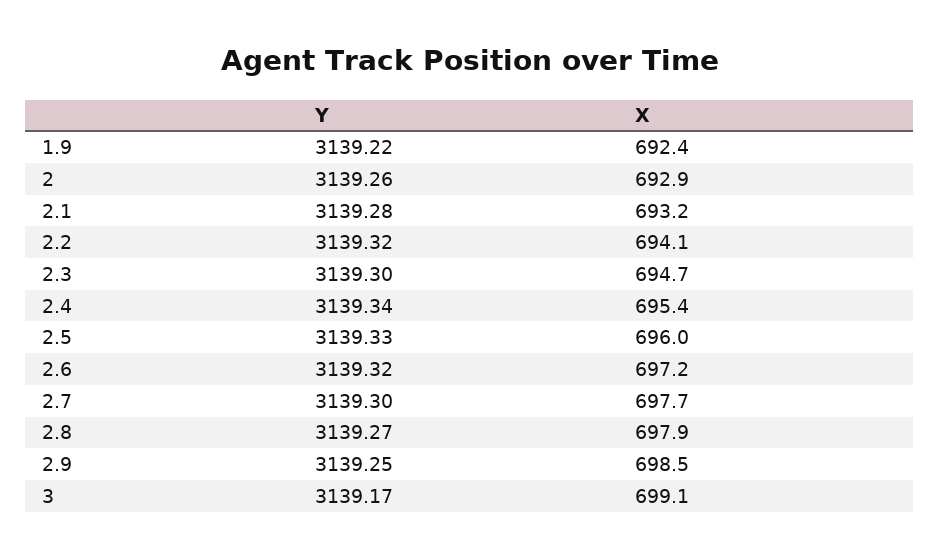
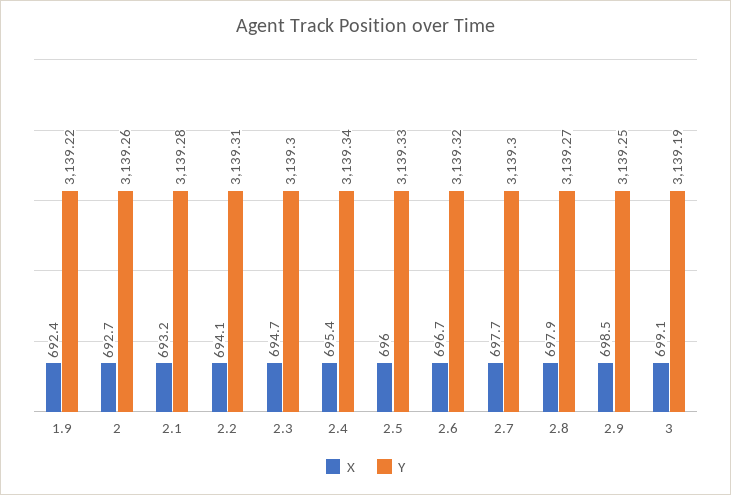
X, 2: 692.9 -> 692.7
Y, 2.2: 3139.32 -> 3139.31
X, 2.6: 697.2 -> 696.7
Y, 3: 3139.17 -> 3139.19

